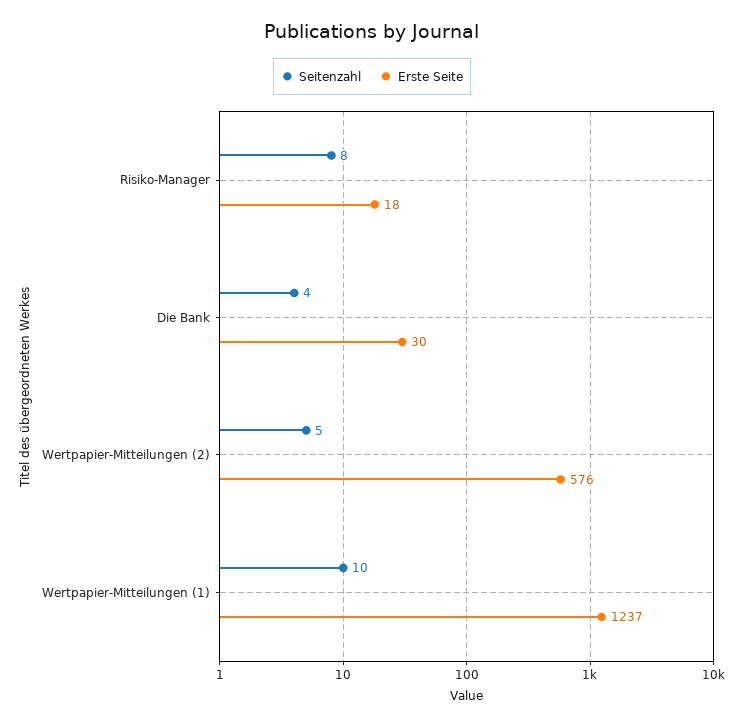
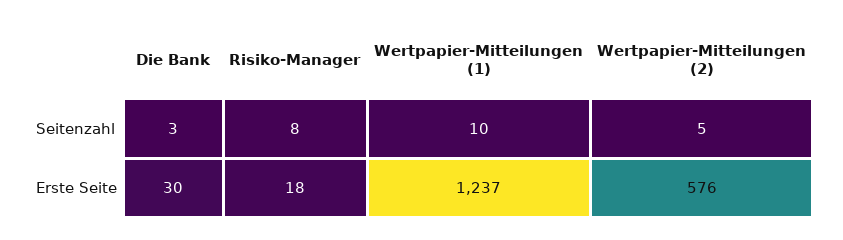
Seitenzahl, Die Bank: 4 -> 3

